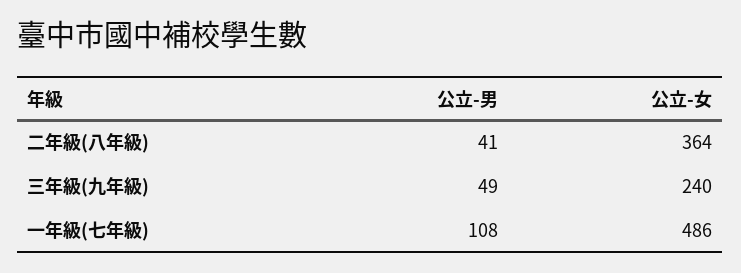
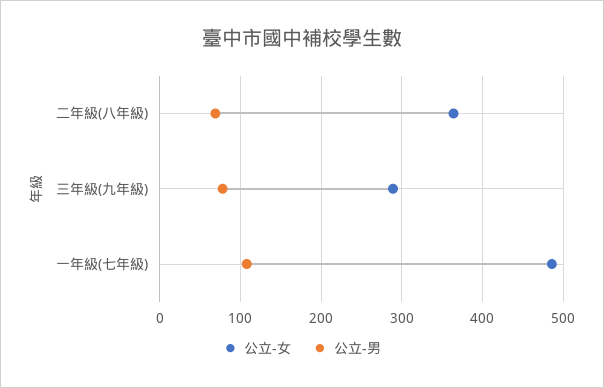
公立-男, 二年級(八年級): 41 -> 70
公立-男, 三年級(九年級): 49 -> 80
公立-女, 三年級(九年級): 240 -> 290

